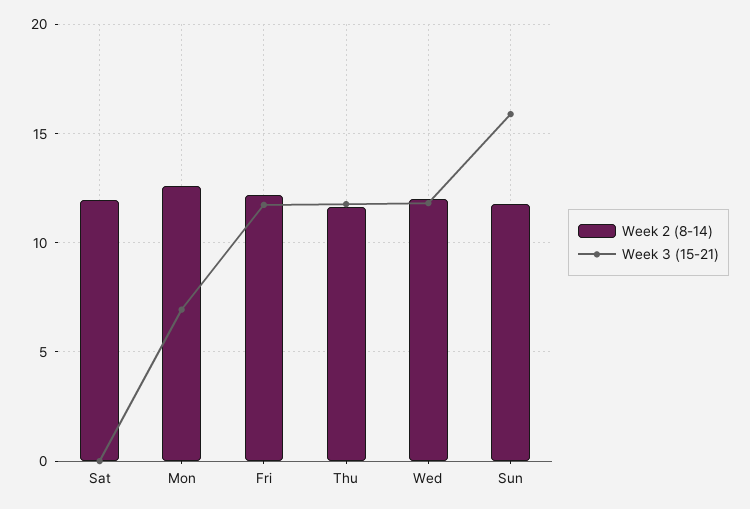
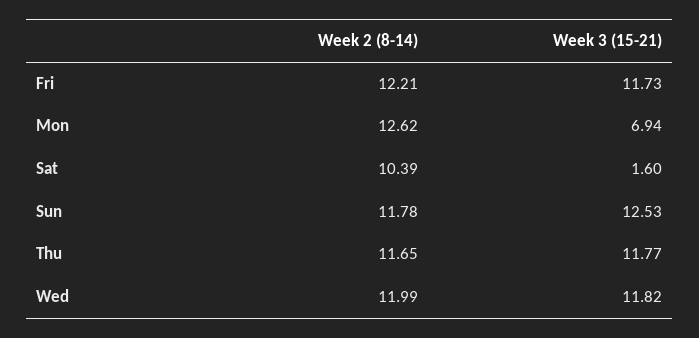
Week 2 (8-14), Sat: 12 -> 10.39
Week 3 (15-21), Sat: 0 -> 1.6
Week 3 (15-21), Sun: 16 -> 12.53

